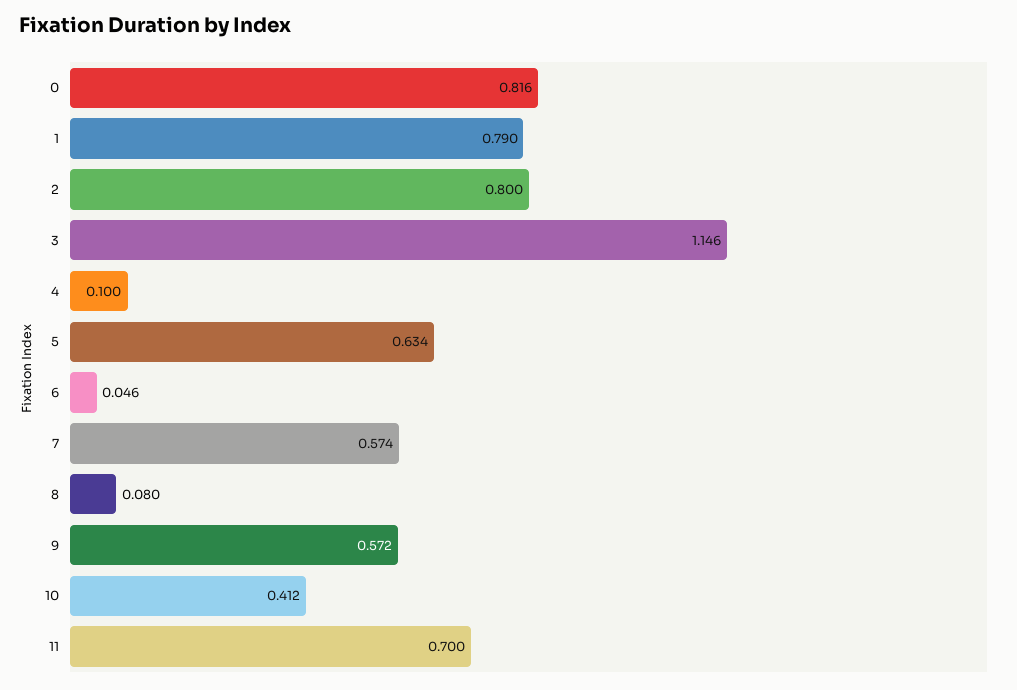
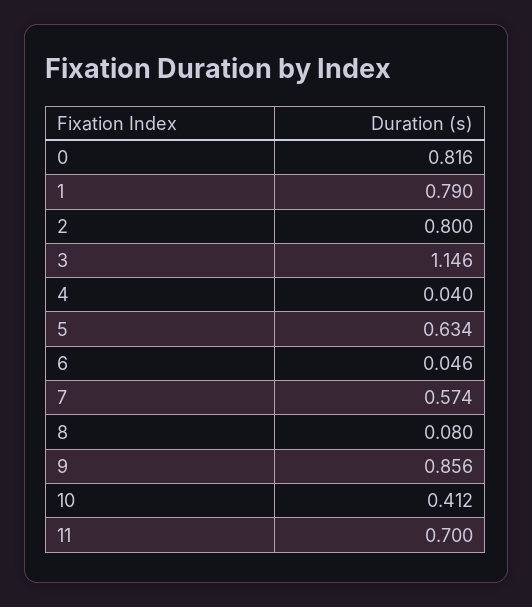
4: 0.1 -> 0.04
9: 0.572 -> 0.856

